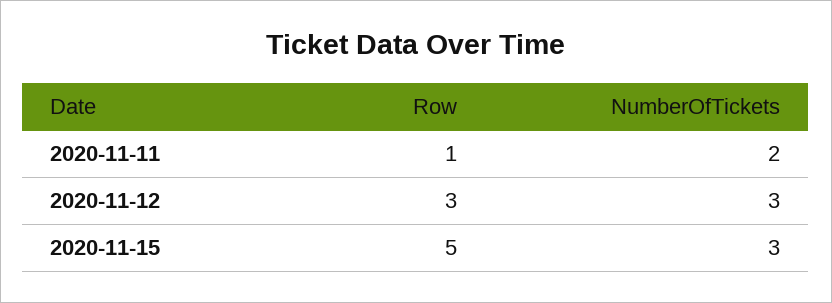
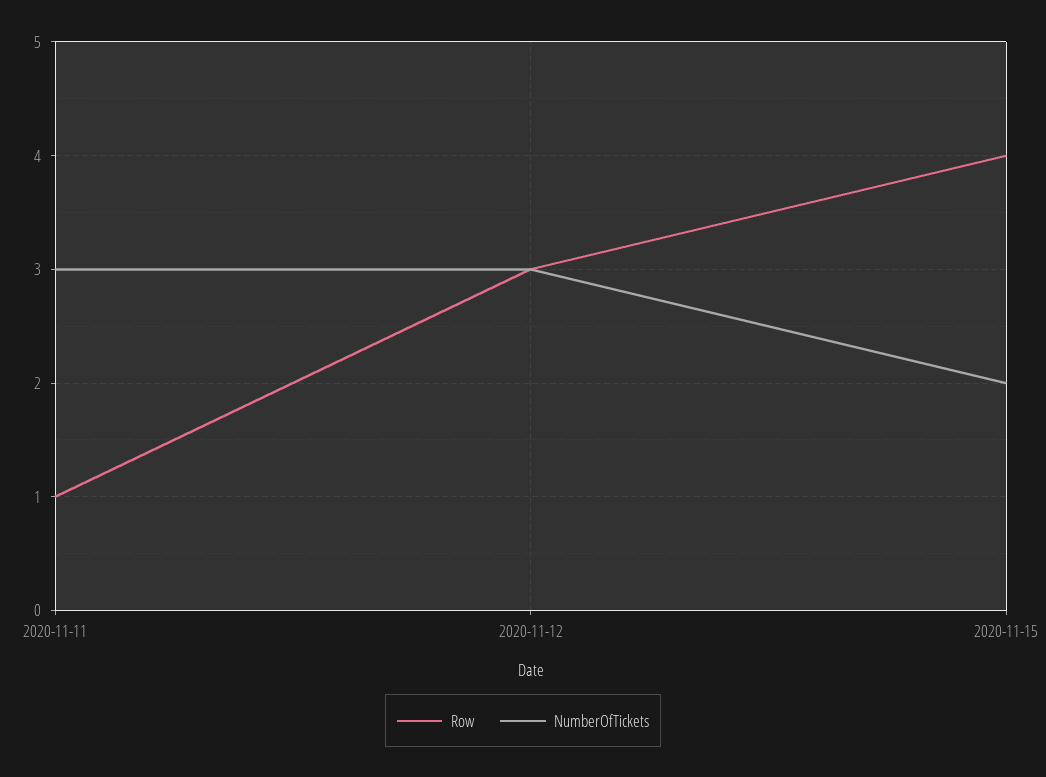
NumberOfTickets, 2020-11-11: 2 -> 3
Row, 2020-11-15: 5 -> 4
NumberOfTickets, 2020-11-15: 3 -> 2

